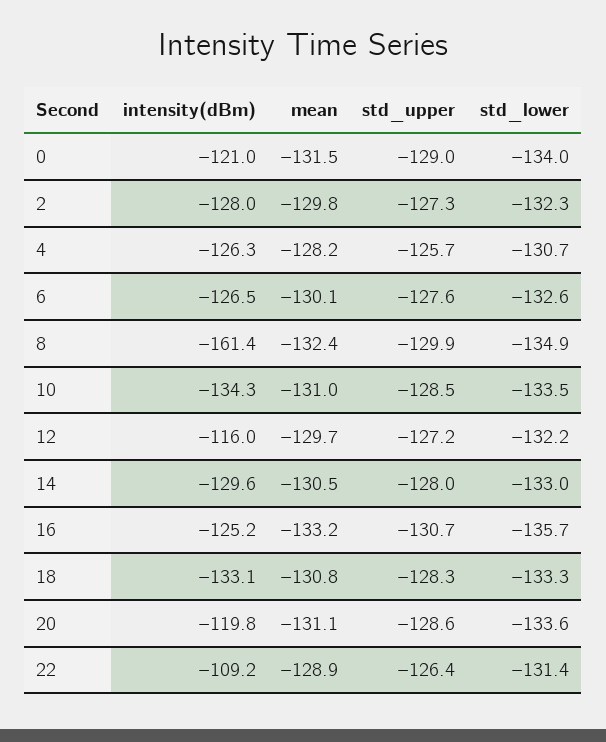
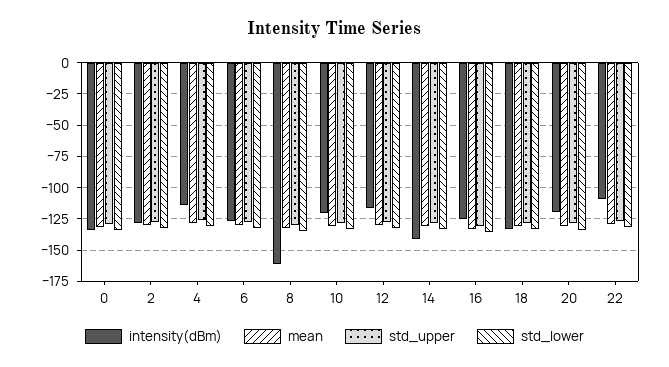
intensity(dBm), 0: -121 -> -135
intensity(dBm), 4: -126.3 -> -115
intensity(dBm), 10: -134.3 -> -120
intensity(dBm), 14: -129.6 -> -140

